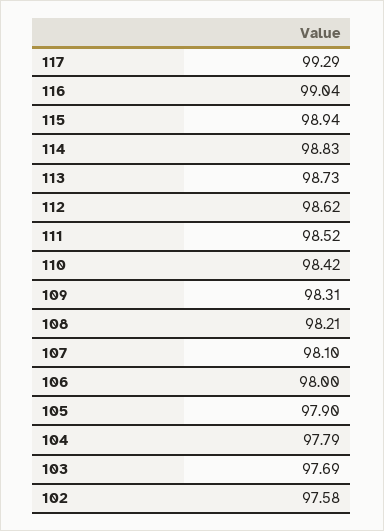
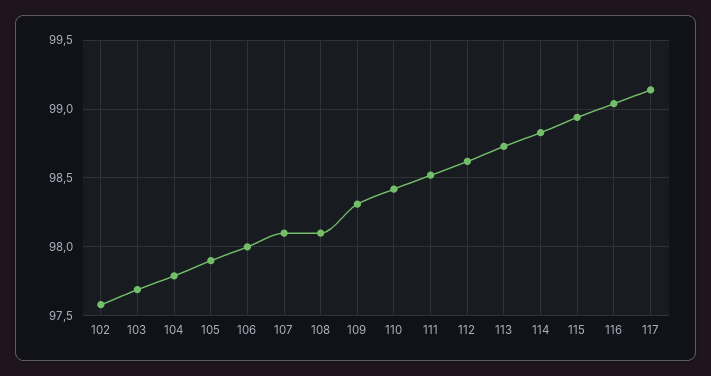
117: 99.29 -> 99.15
108: 98.21 -> 98.1

